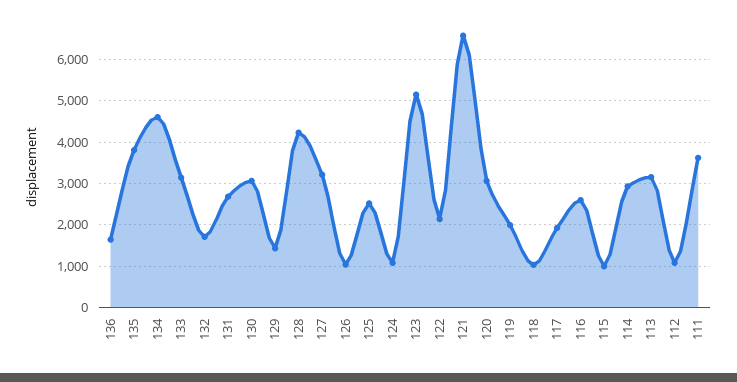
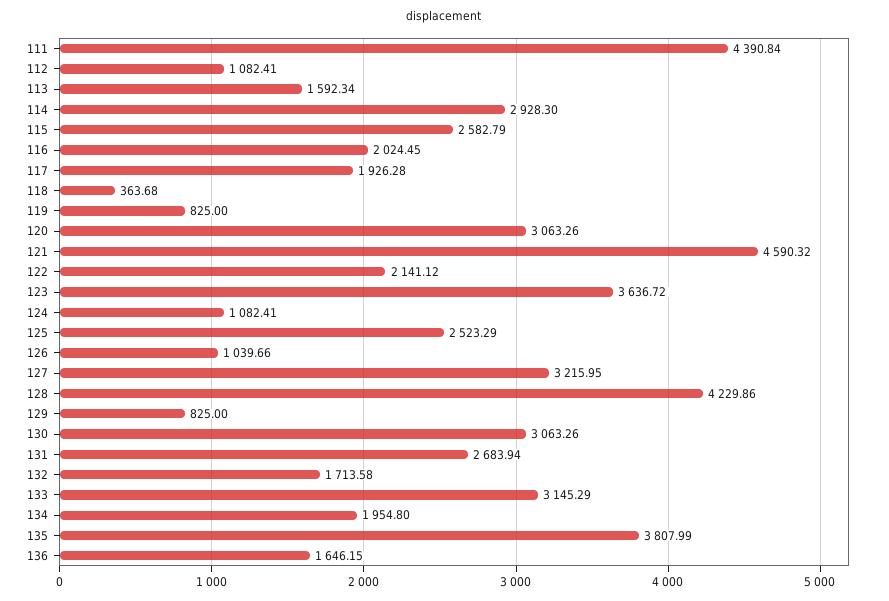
134: 4600 -> 1954.8
129: 1400 -> 825
123: 5200 -> 3636.72
121: 6600 -> 4590.32
119: 2000 -> 825
118: 1000 -> 363.68
116: 2600 -> 2024.45
115: 1000 -> 2582.79
113: 3200 -> 1592.34
111: 3600 -> 4390.84

